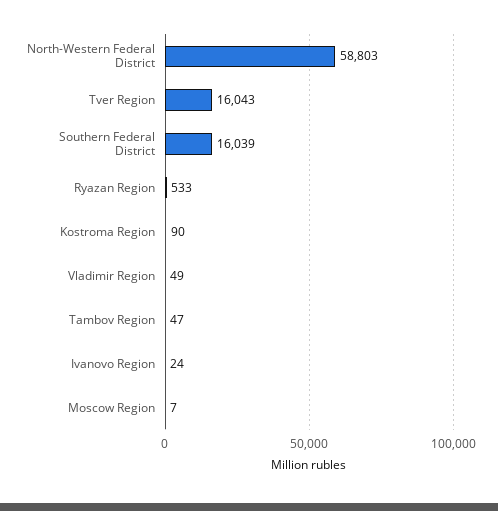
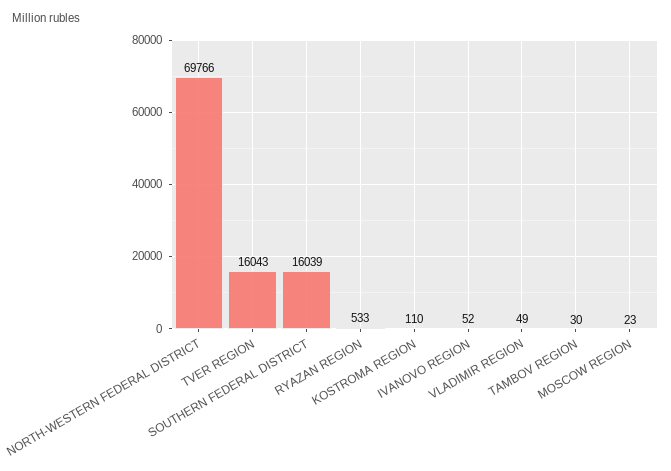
North-Western Federal District: 58803 -> 69766
Kostroma Region: 90 -> 110
Tambov Region: 47 -> 30
Ivanovo Region: 24 -> 52
Moscow Region: 7 -> 23

